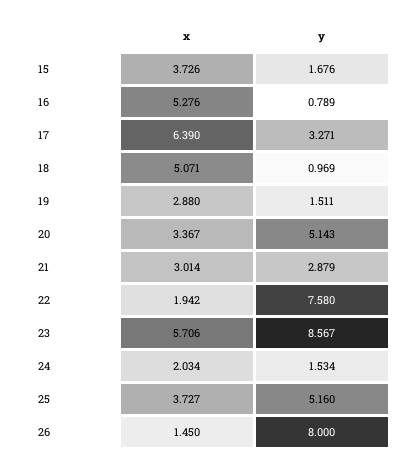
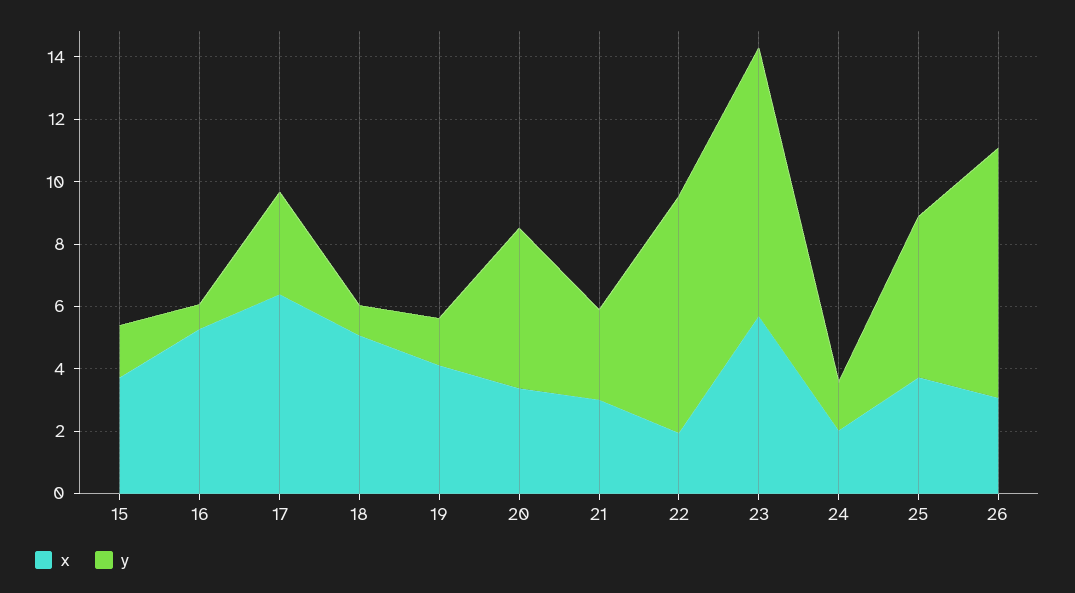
x, 19: 2.88 -> 4
x, 26: 1.45 -> 3

